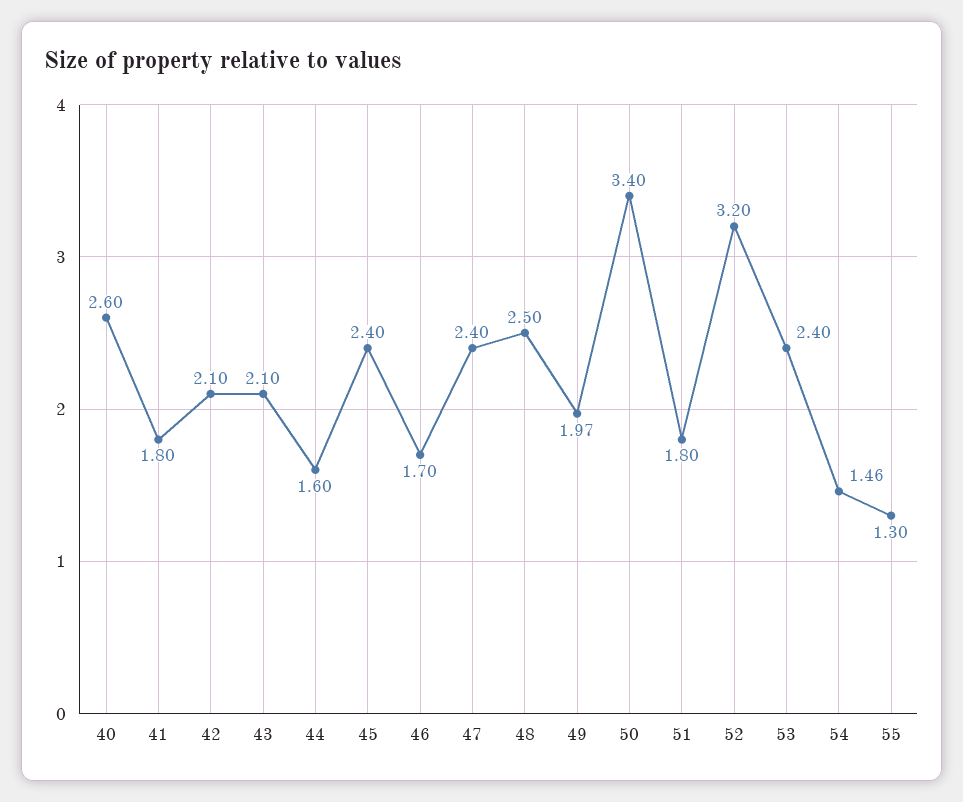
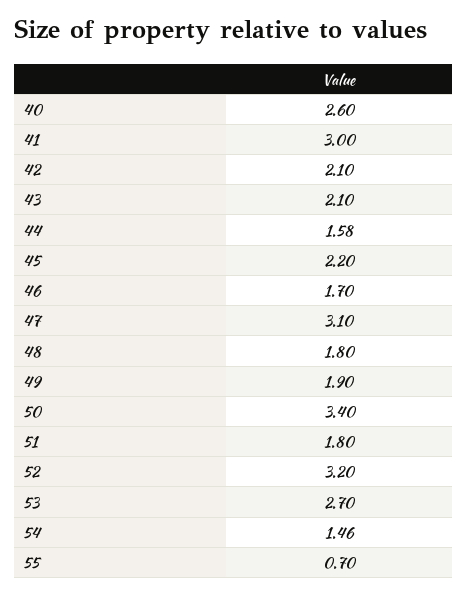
41: 1.8 -> 3
44: 1.6 -> 1.58
45: 2.4 -> 2.2
47: 2.4 -> 3.1
48: 2.5 -> 1.8
49: 1.97 -> 1.9
53: 2.4 -> 2.7
55: 1.3 -> 0.7

